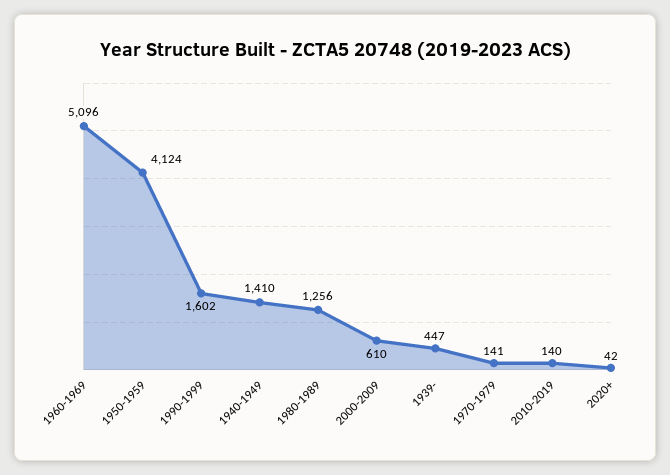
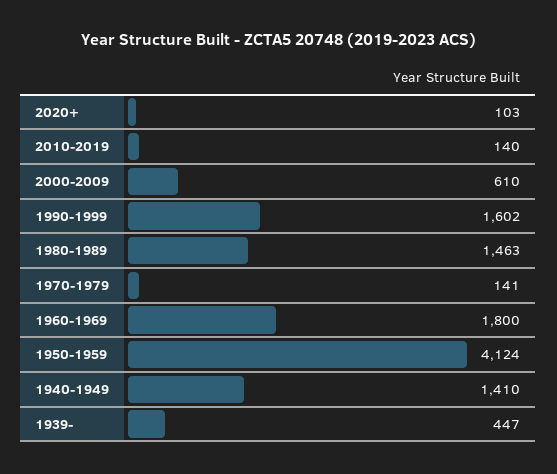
1960-1969: 5096 -> 1800
1980-1989: 1256 -> 1463
2020+: 42 -> 103

